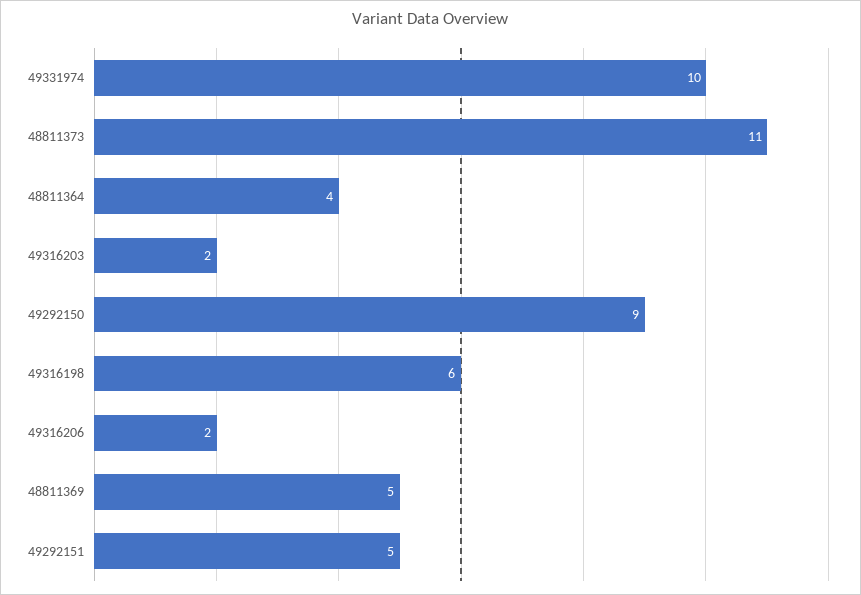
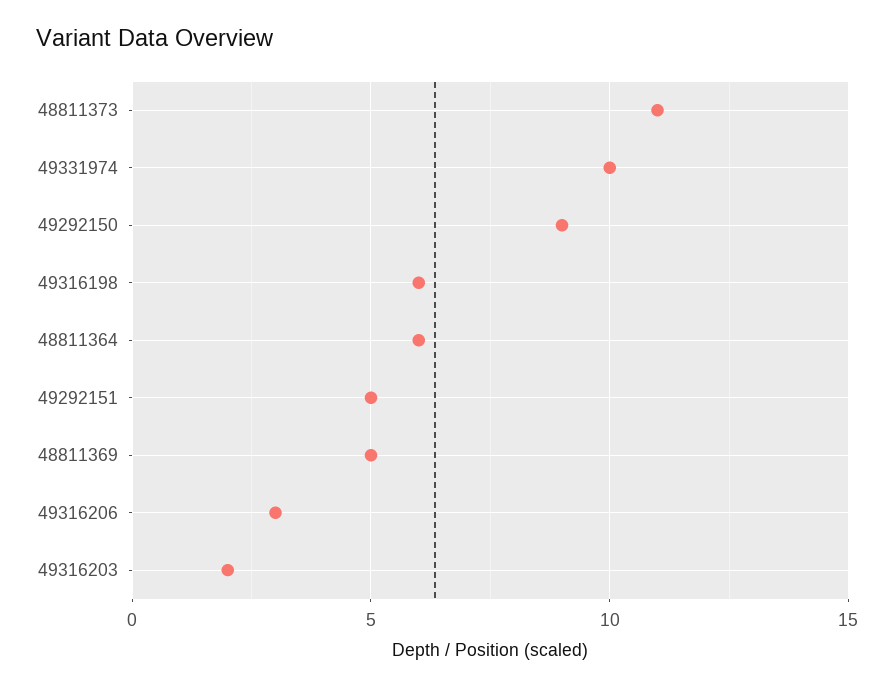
48811364: 4 -> 6
49316206: 2 -> 3

